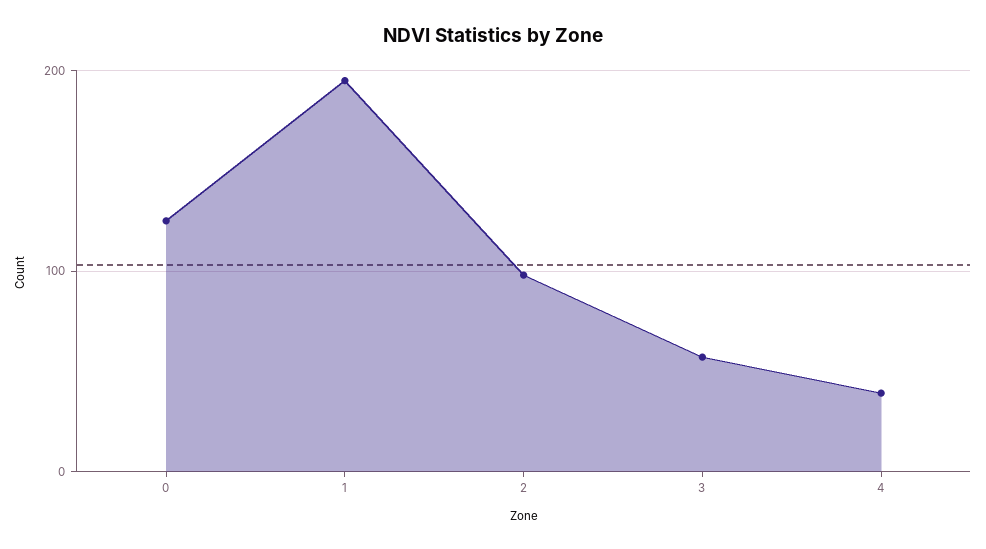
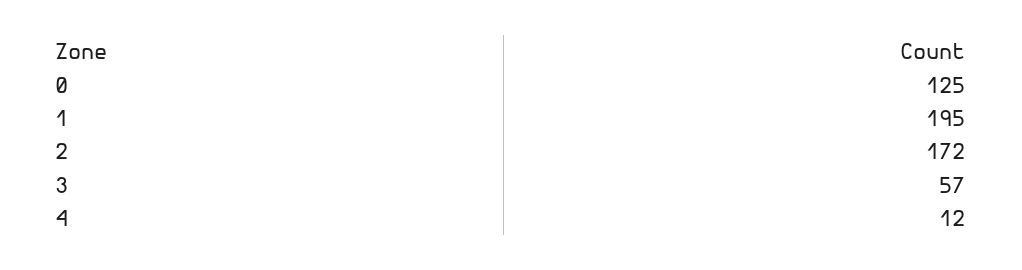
2: 100 -> 172
4: 40 -> 12

